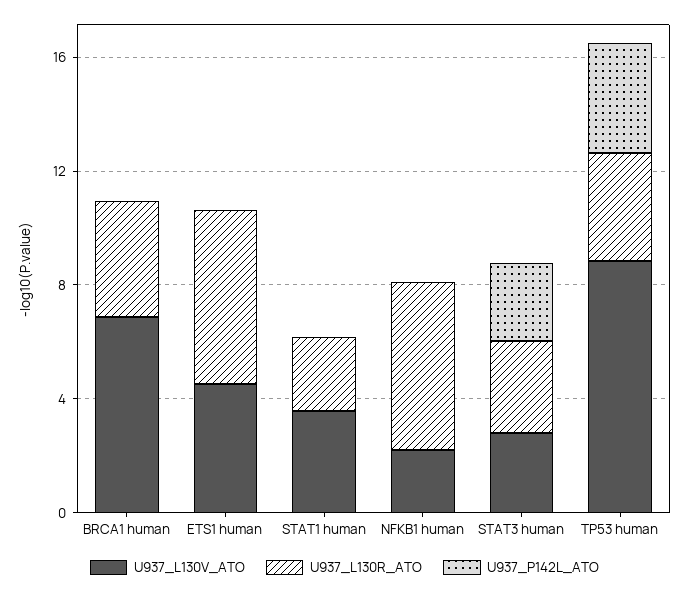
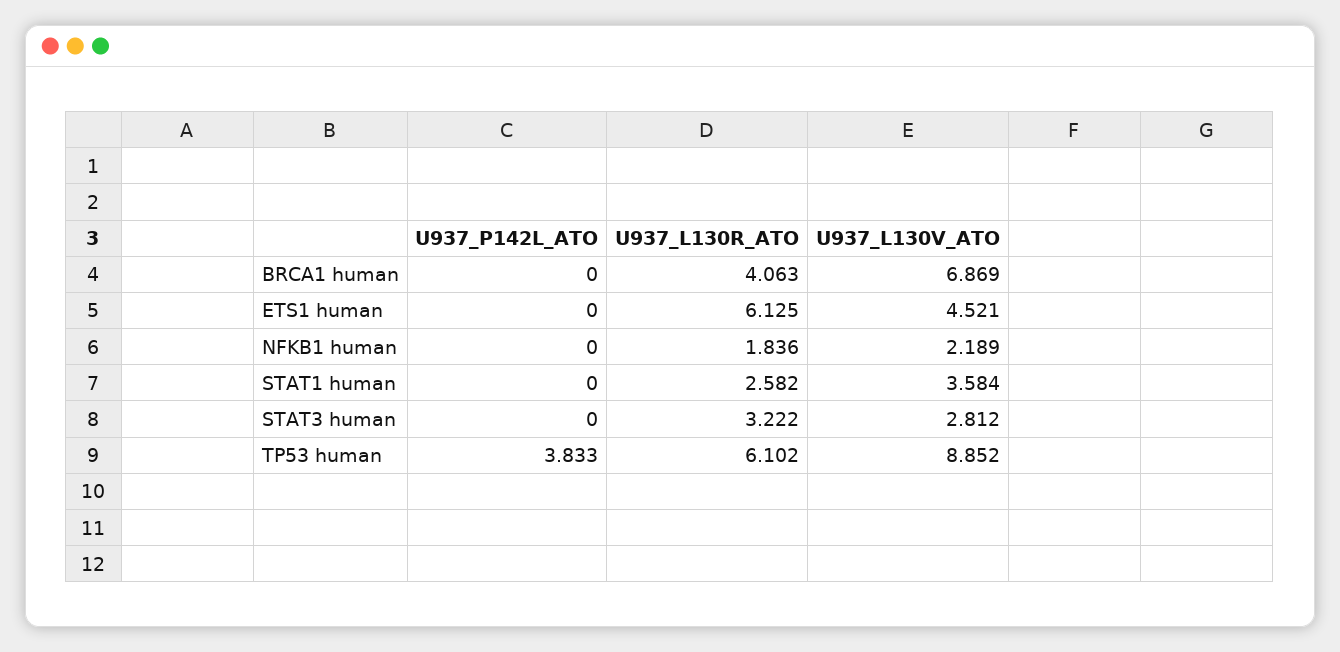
U937_L130R_ATO, NFKB1 human: 6 -> 1.836
U937_P142L_ATO, STAT3 human: 3 -> 0
U937_L130R_ATO, TP53 human: 4 -> 6.102

